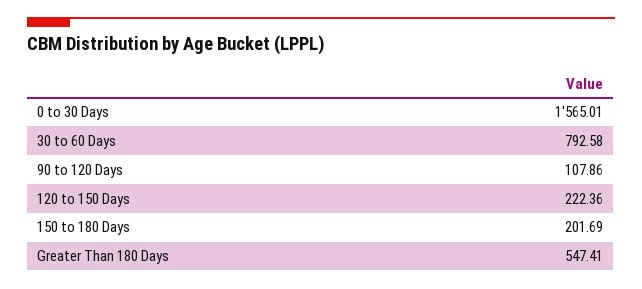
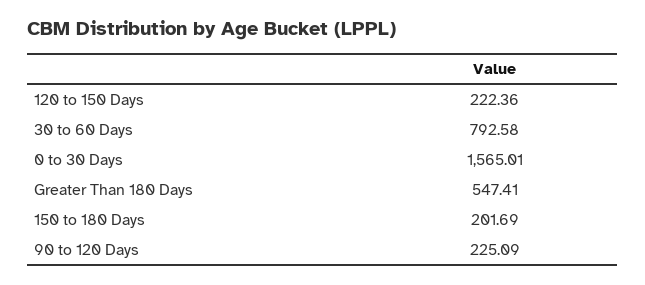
90 to 120 Days: 107.86 -> 225.09

